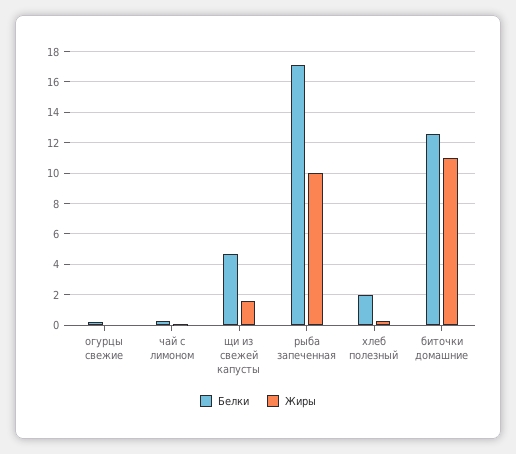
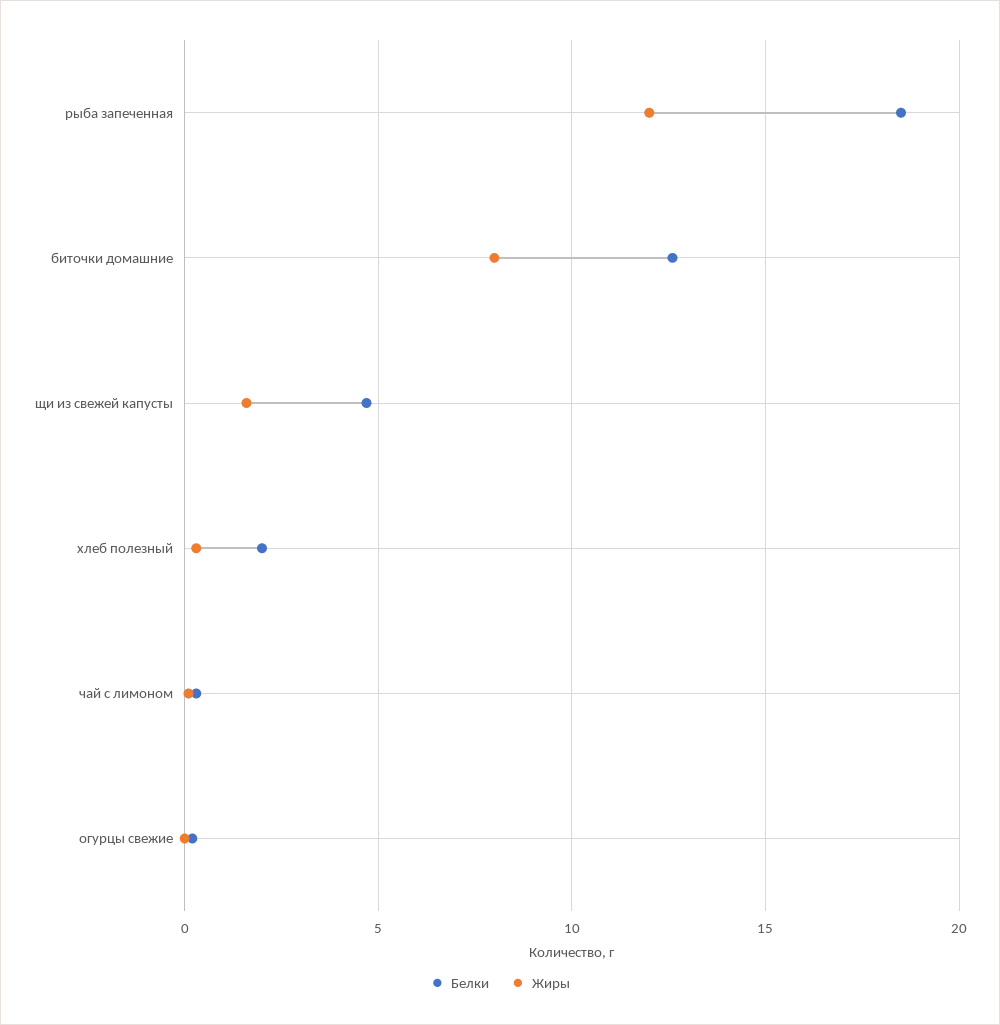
Белки, рыба запеченная: 17 -> 18.5
Жиры, рыба запеченная: 10 -> 12
Жиры, биточки домашние: 11 -> 8

